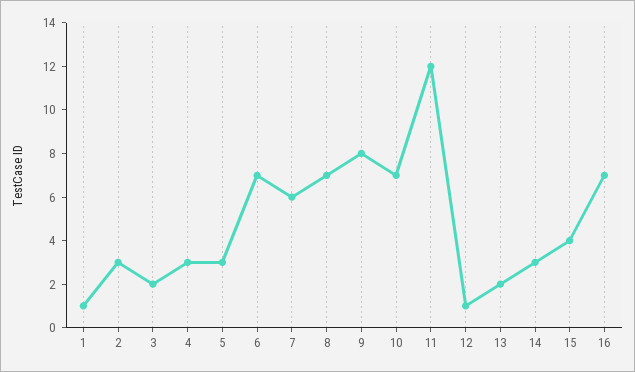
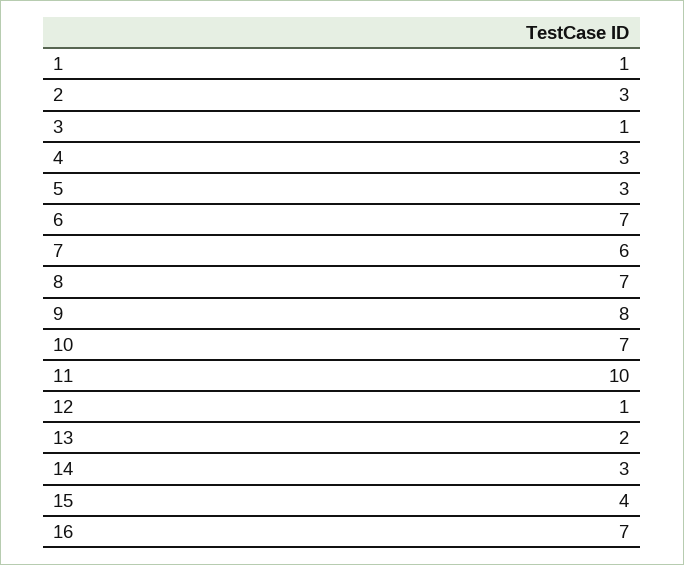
3: 2 -> 1
11: 12 -> 10

